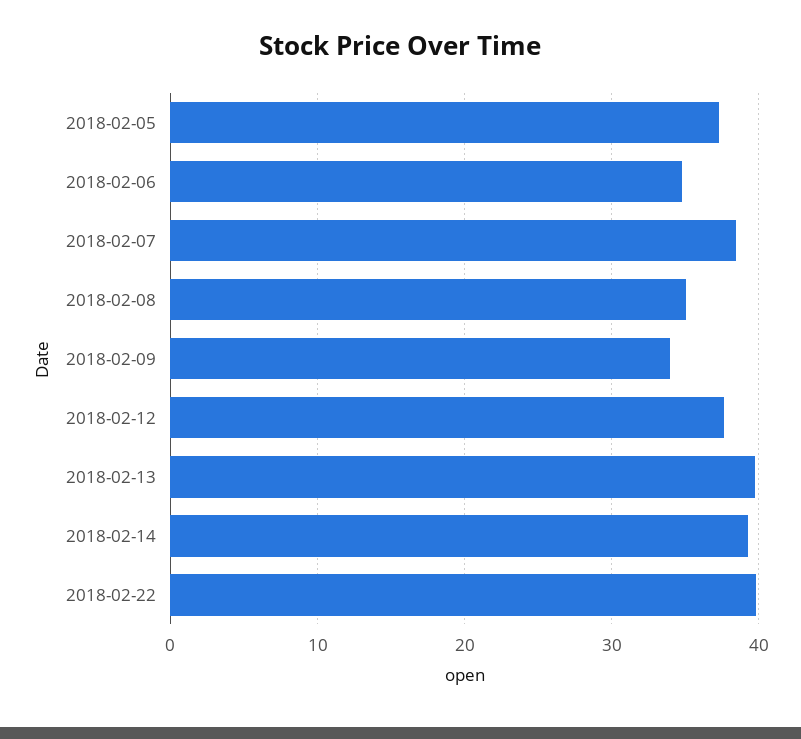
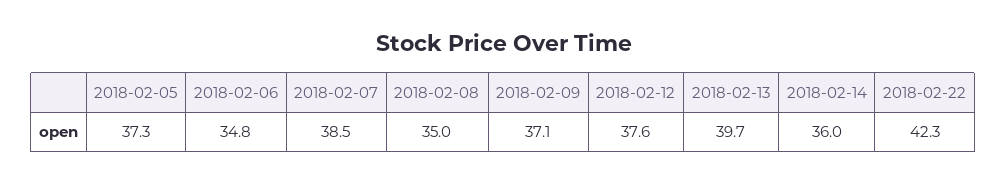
2018-02-09: 34 -> 37.1
2018-02-14: 39 -> 36
2018-02-22: 40 -> 42.3

